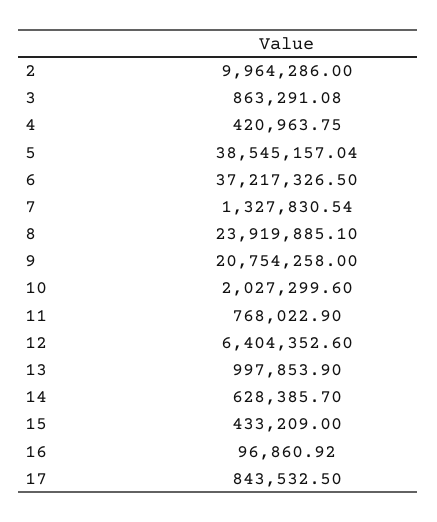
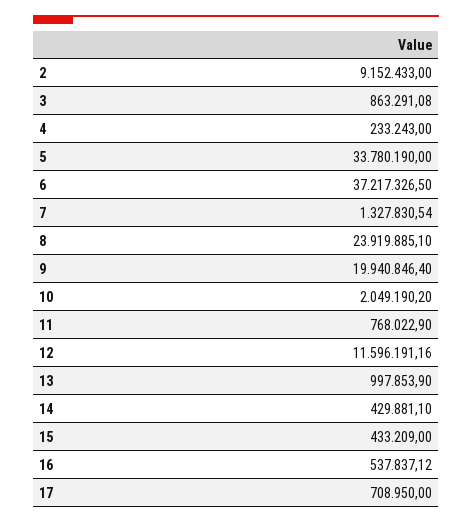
2: 9964286 -> 9152433
4: 420963.75 -> 233243
5: 38545157.04 -> 33780190
9: 20754258 -> 19940846.4
10: 2027299.6 -> 2049190.2
12: 6404352.6 -> 11596191.16
14: 628385.7 -> 429881.1
16: 96860.92 -> 537837.12
17: 843532.5 -> 708950

